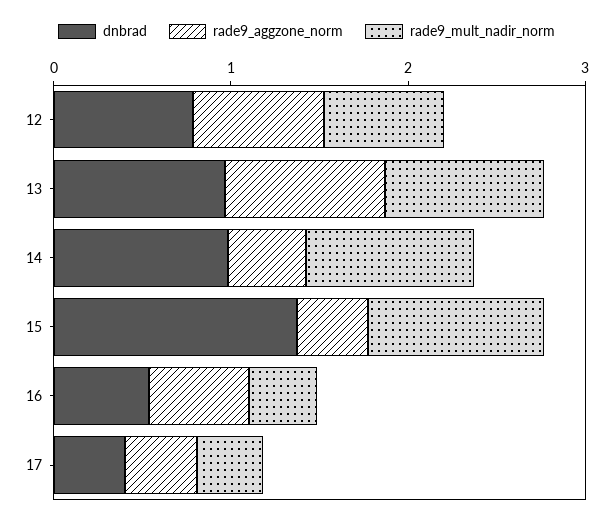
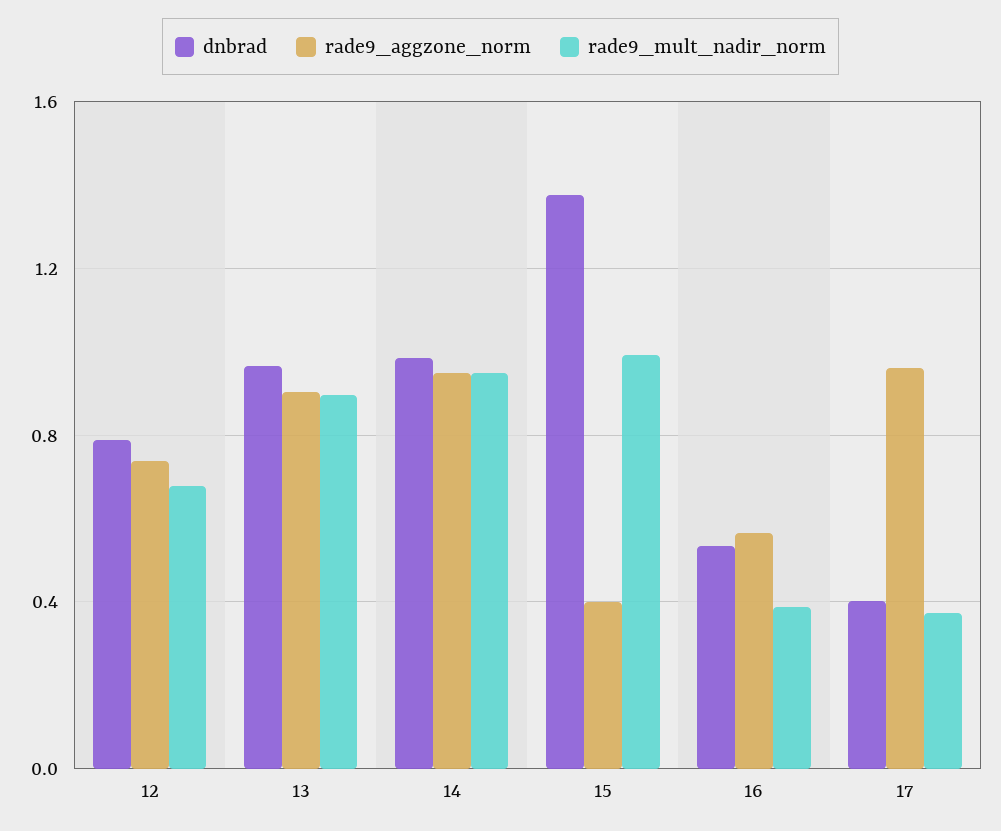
rade9_aggzone_norm, 14: 0.4 -> 0.95
rade9_aggzone_norm, 17: 0.4 -> 0.95

